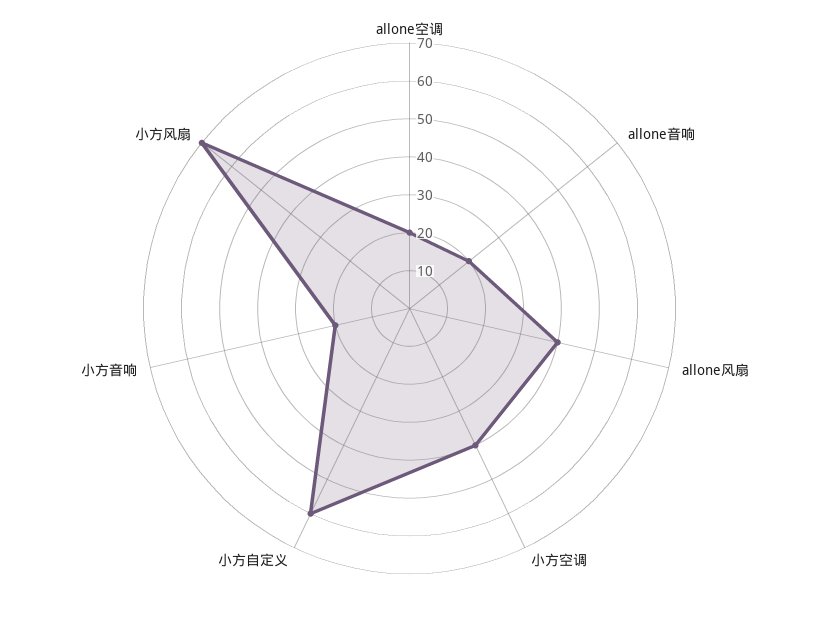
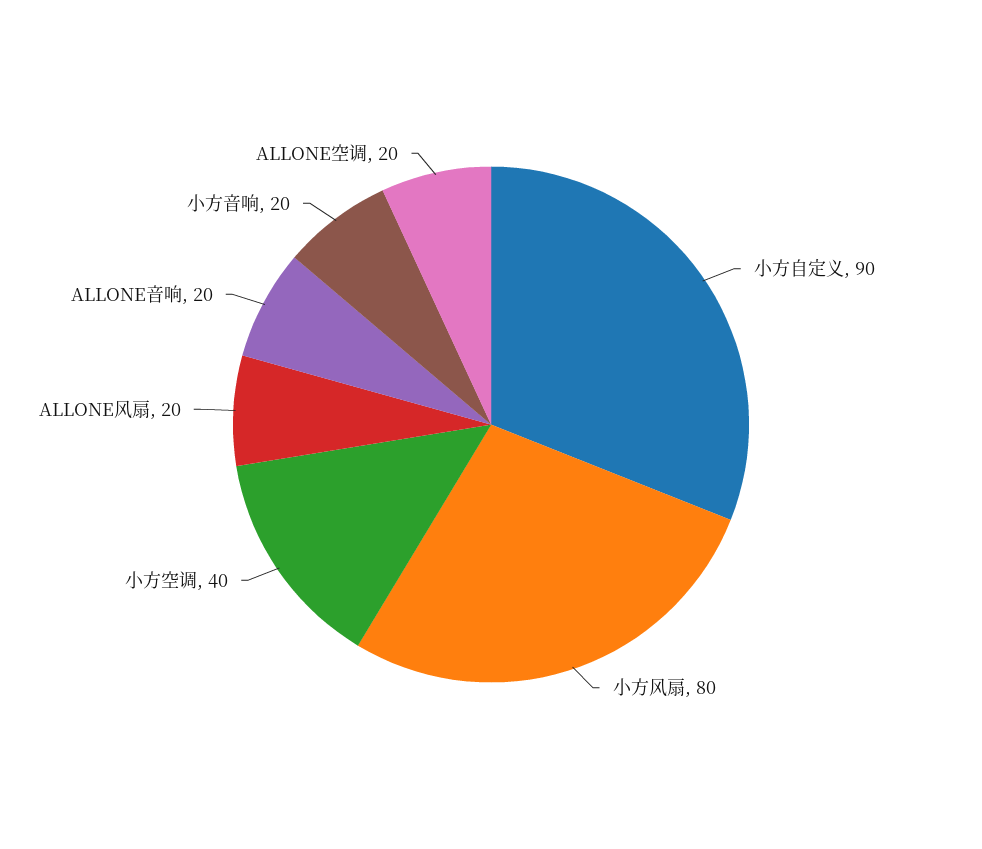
allone风扇: 40 -> 20
小方自定义: 60 -> 90
小方风扇: 70 -> 80

